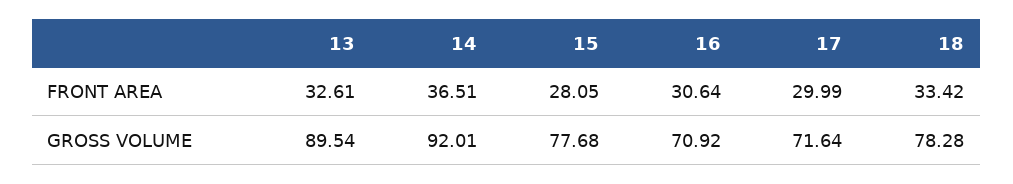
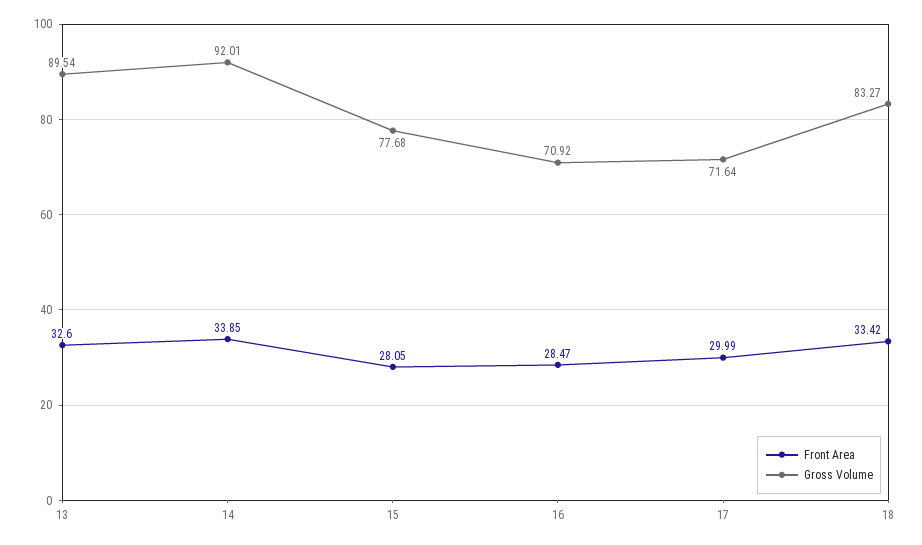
FRONT AREA, 13: 32.61 -> 32.6
FRONT AREA, 14: 36.51 -> 33.85
FRONT AREA, 16: 30.64 -> 28.47
GROSS VOLUME, 18: 78.28 -> 83.27

